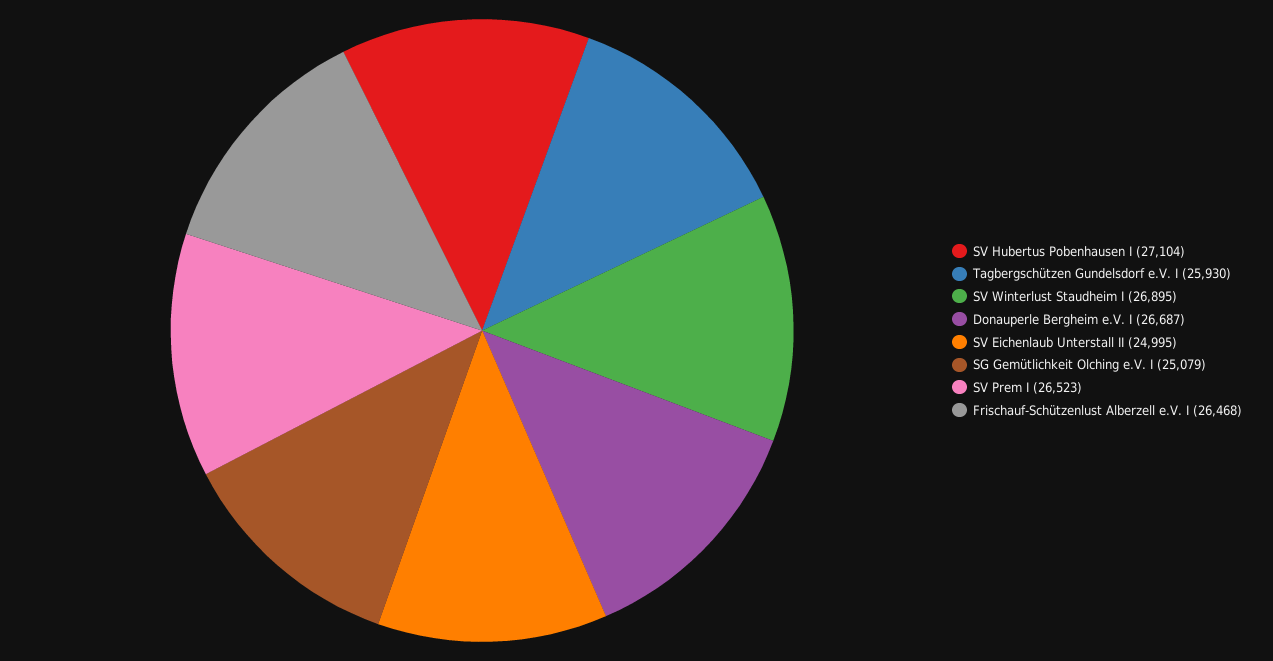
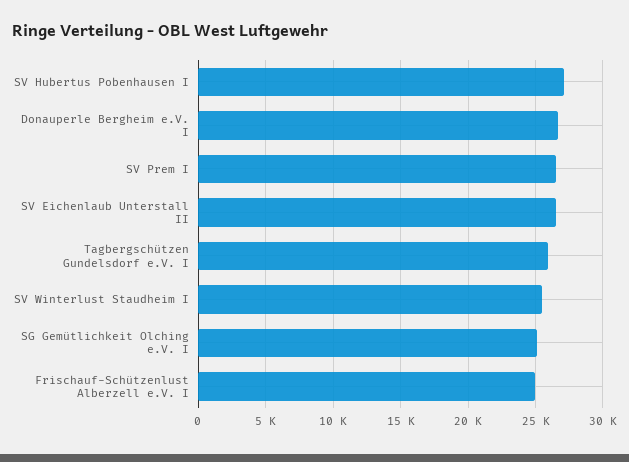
SV Winterlust Staudheim I: 26895 -> 25500
SV Eichenlaub Unterstall II: 24995 -> 26500
Frischauf-Schützenlust Alberzell e.V. I: 26468 -> 25000

